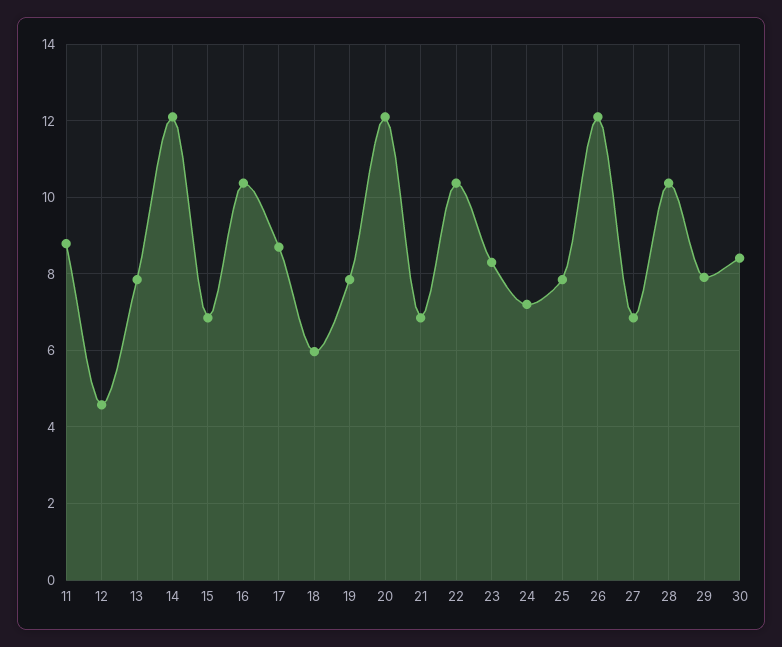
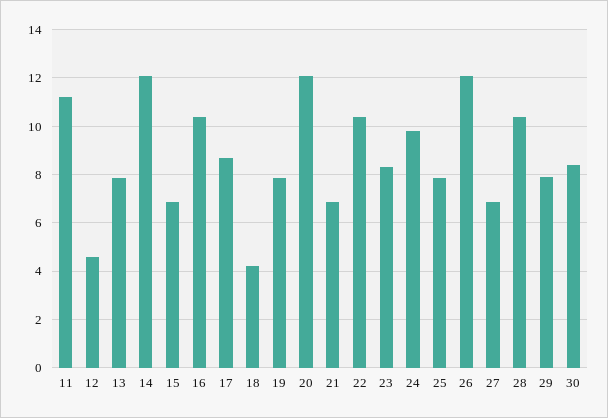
11: 8.8 -> 11.25
18: 6 -> 4.25
24: 7.2 -> 9.75

